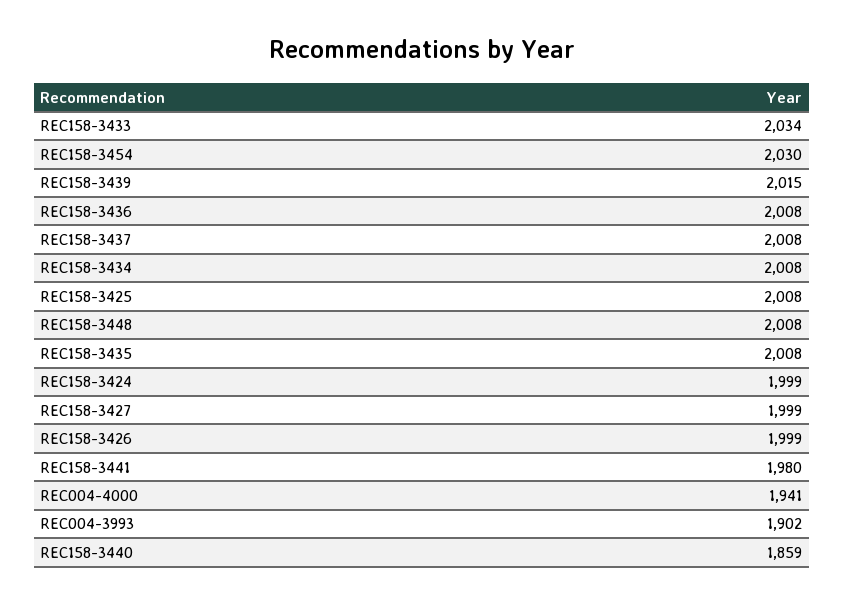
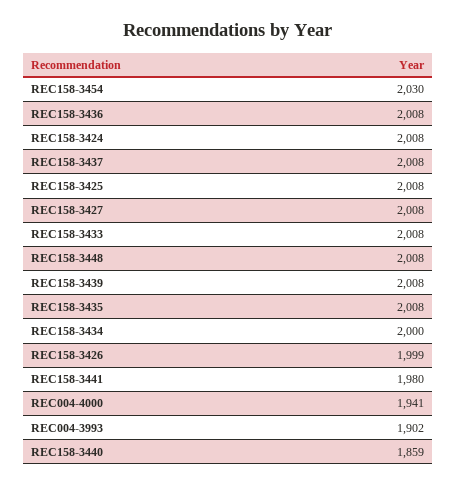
REC158-3433: 2034 -> 2008
REC158-3439: 2015 -> 2008
REC158-3434: 2008 -> 2000
REC158-3424: 1999 -> 2008
REC158-3427: 1999 -> 2008

